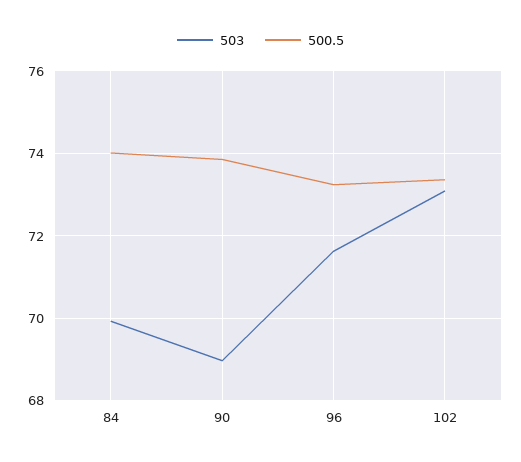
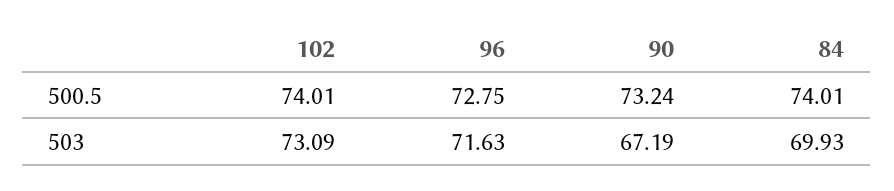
503, 90: 69 -> 67.19
500.5, 90: 73.8 -> 73.24
500.5, 96: 73.2 -> 72.75
500.5, 102: 73.4 -> 74.01

